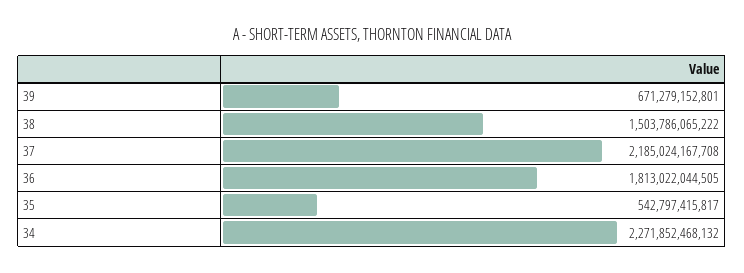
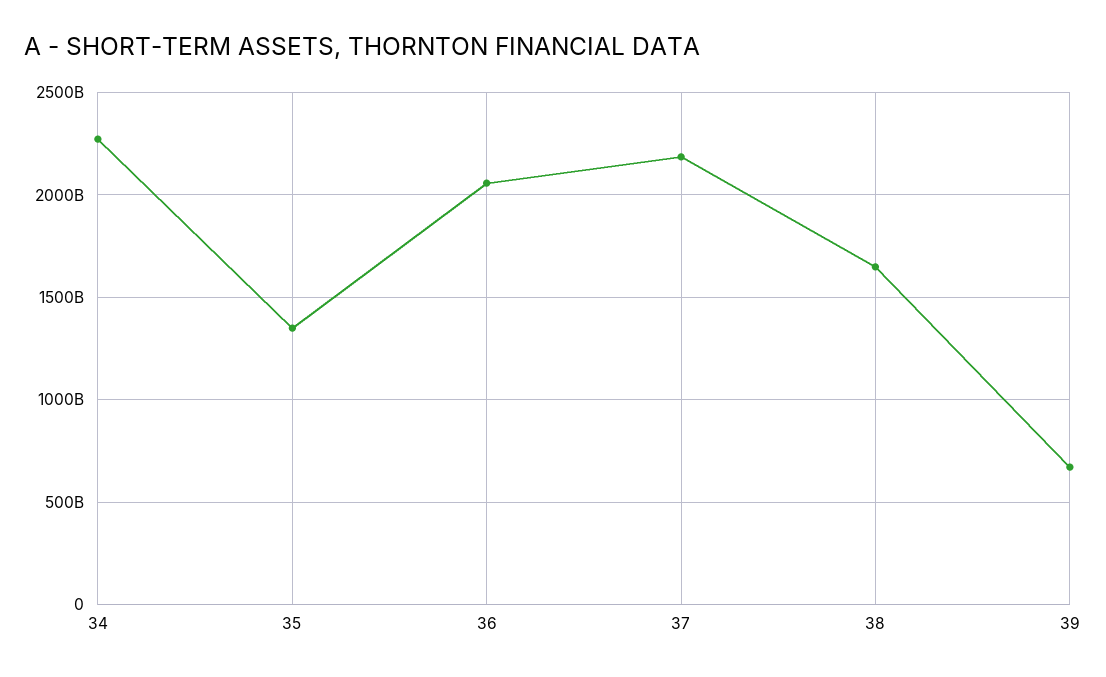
38: 1503786065222 -> 1650000000000
36: 1813022044505 -> 2050000000000
35: 542797415817 -> 1350000000000

